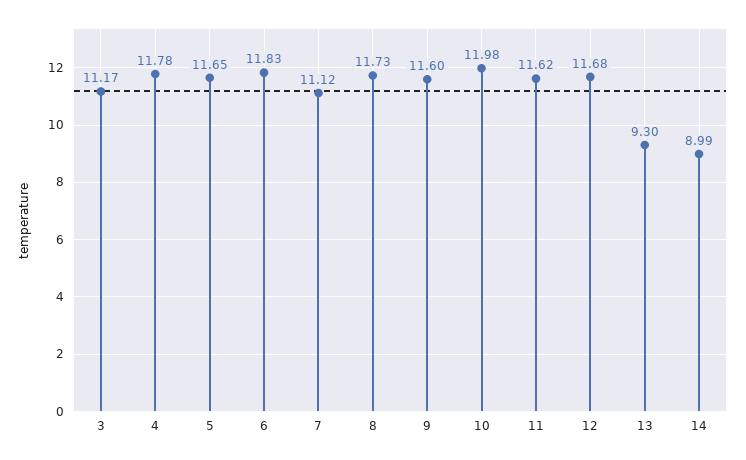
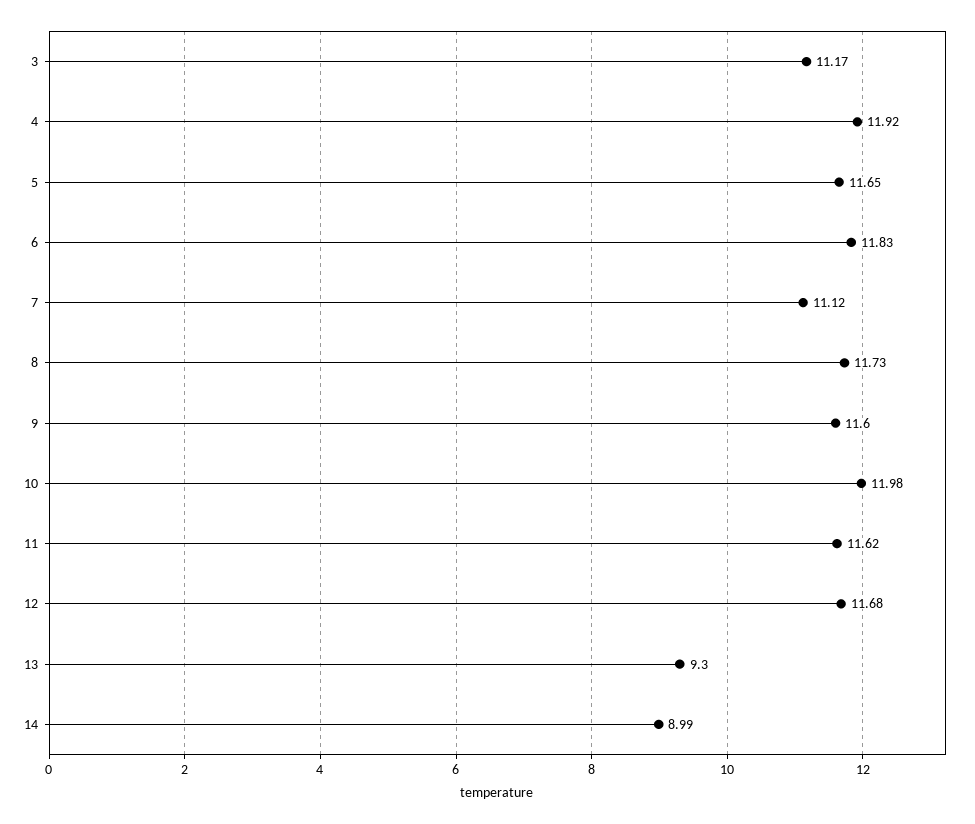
4: 11.78 -> 11.92

